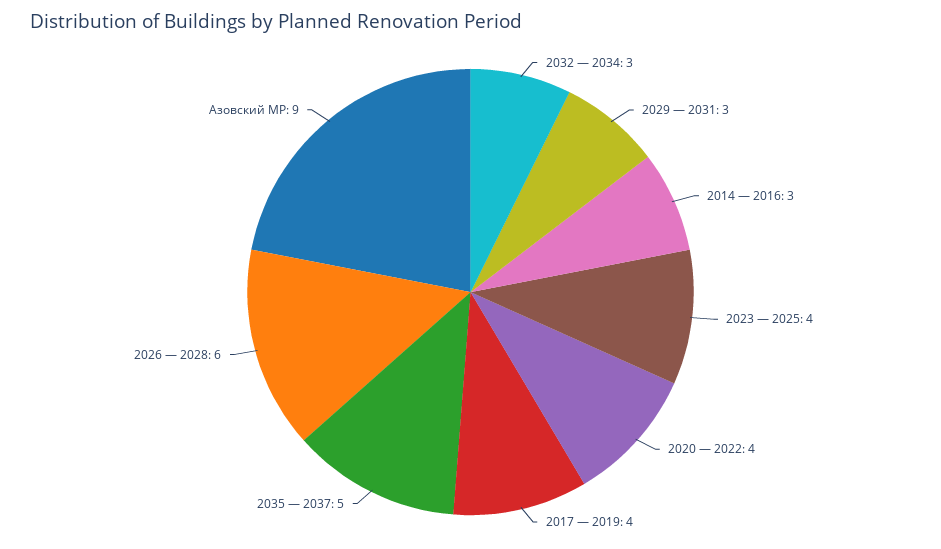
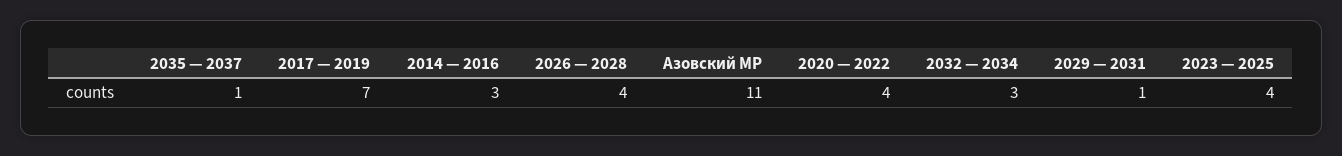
2029 — 2031: 3 -> 1
2017 — 2019: 4 -> 7
2035 — 2037: 5 -> 1
2026 — 2028: 6 -> 4
Азовский МР: 9 -> 11

